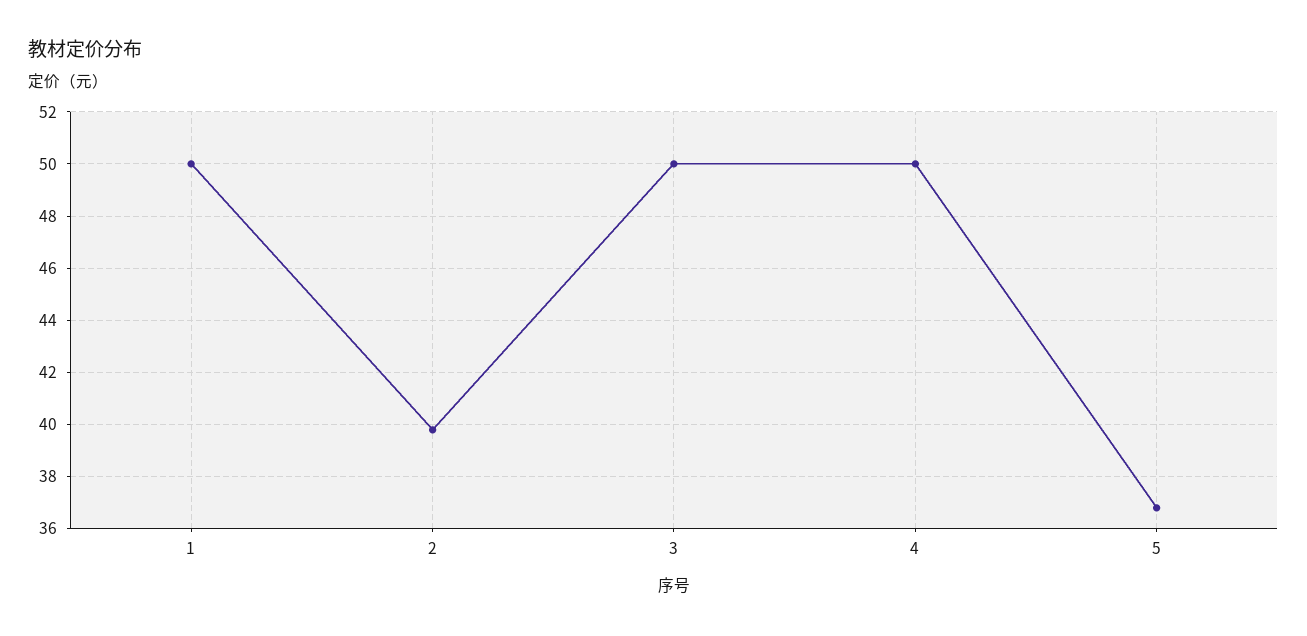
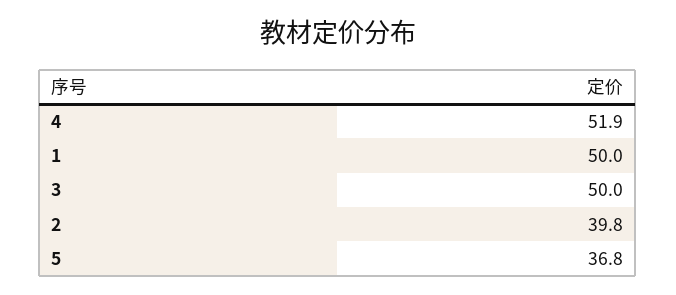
4: 50 -> 51.9

